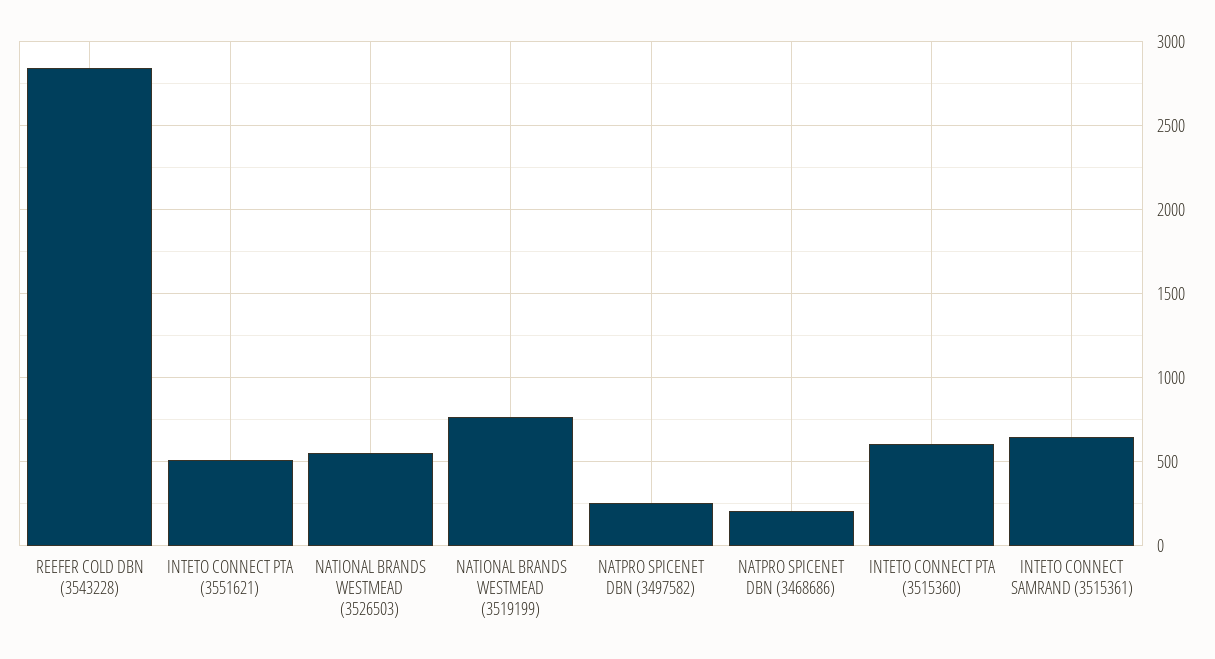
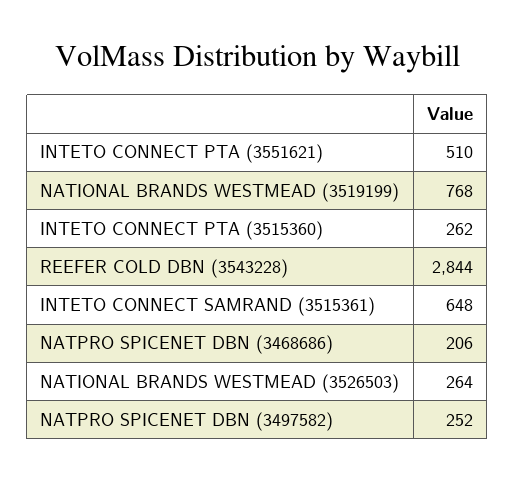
NATIONAL BRANDS WESTMEAD (3526503): 550 -> 264
INTETO CONNECT PTA (3515360): 600 -> 262

